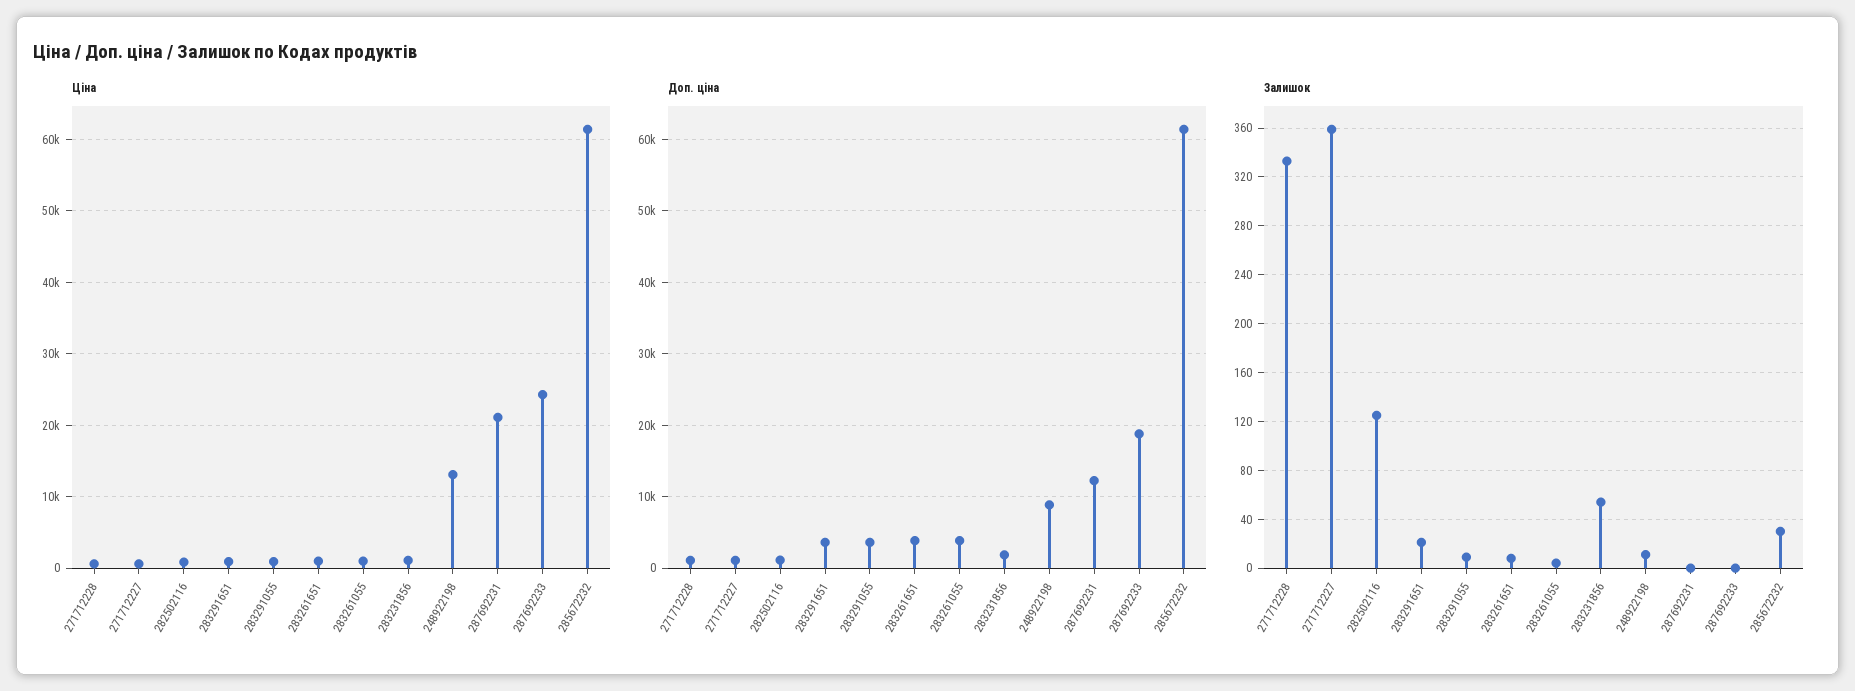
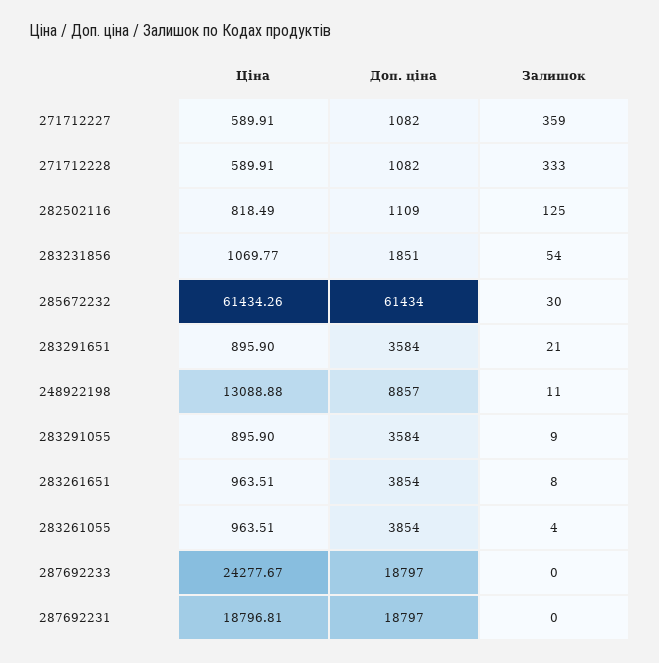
Ціна, 287692231: 21000 -> 18796.81
Доп. ціна, 287692231: 12000 -> 18797

